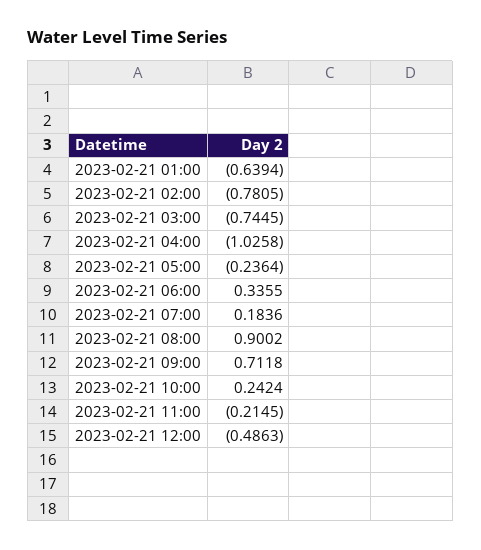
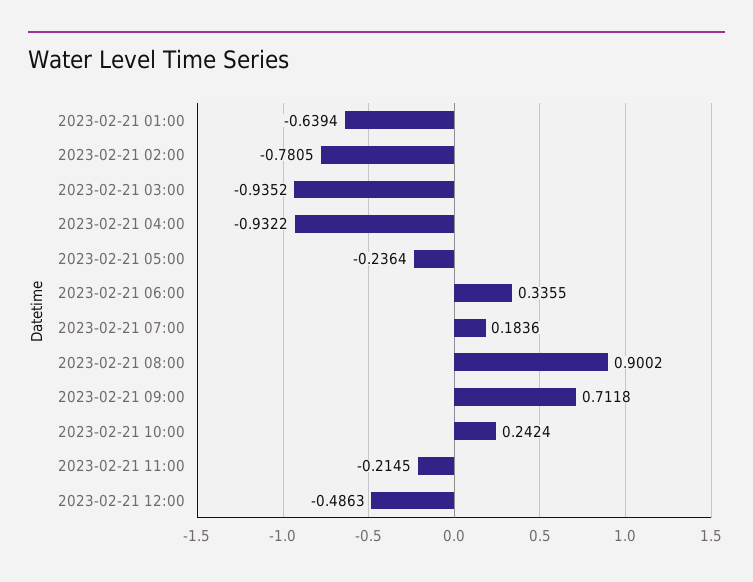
2023-02-21 03:00: -0.7445 -> -0.9352
2023-02-21 04:00: -1.0258 -> -0.9322

